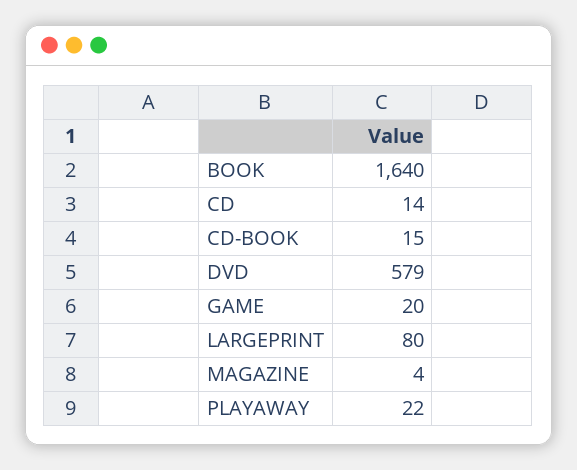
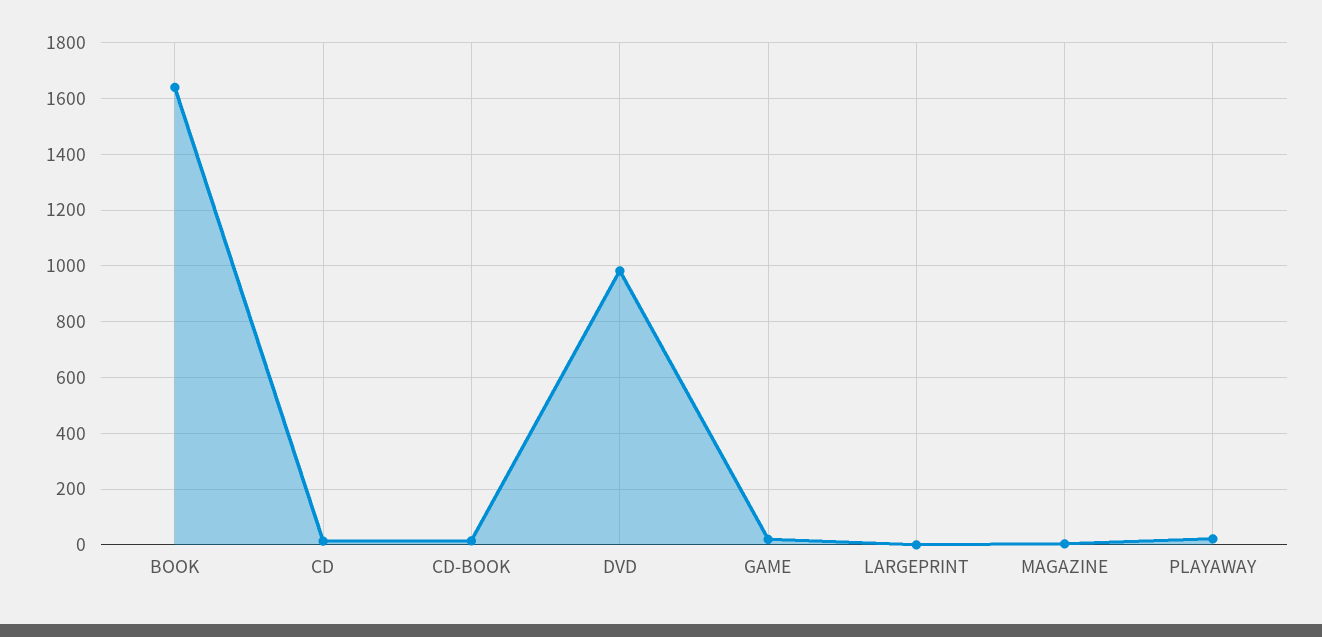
DVD: 579 -> 975
LARGEPRINT: 80 -> 0

